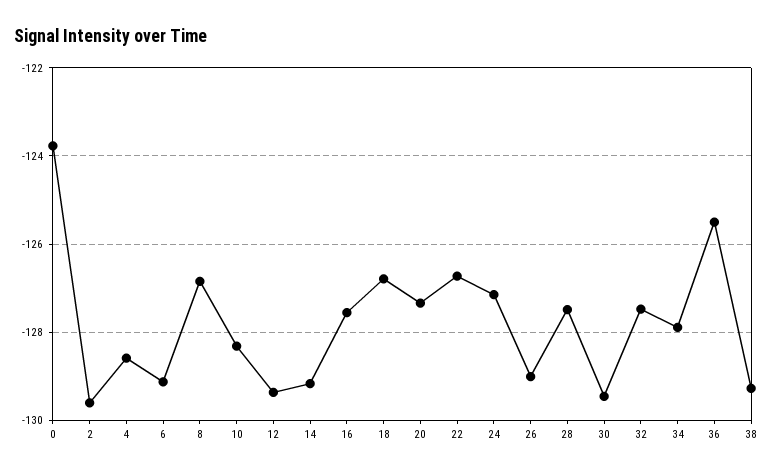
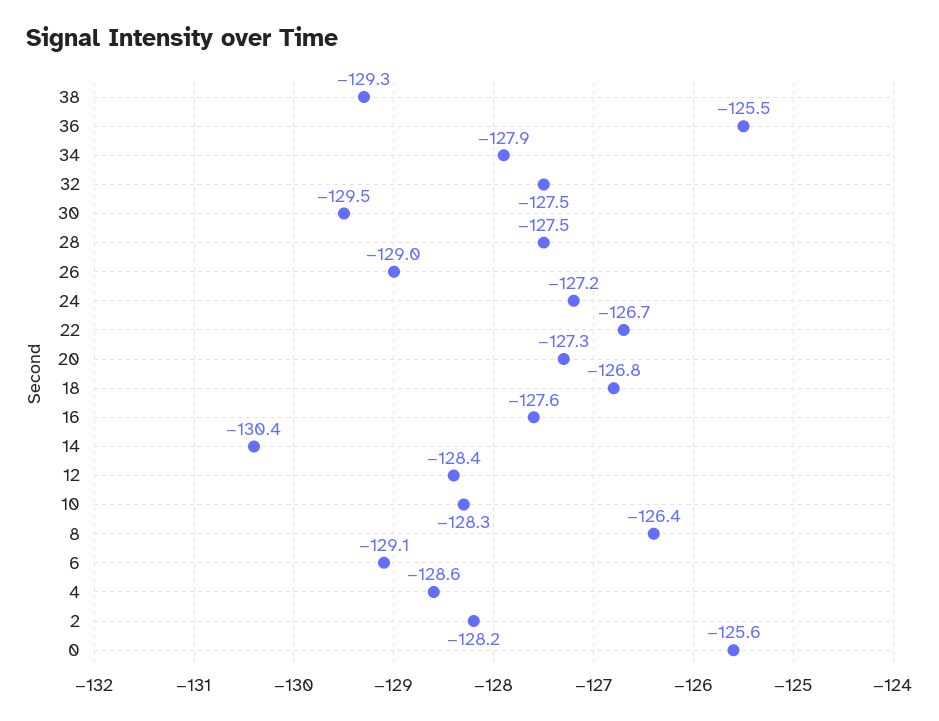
0: -123.8 -> -125.6
2: -129.6 -> -128.2
8: -126.8 -> -126.4
12: -129.4 -> -128.4
14: -129.2 -> -130.4

